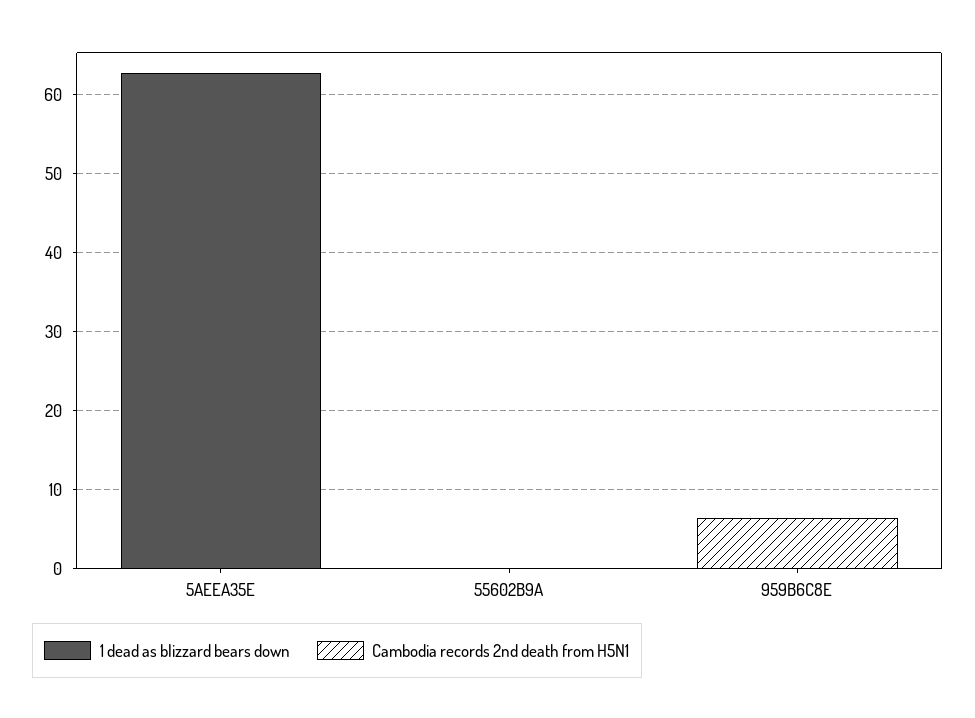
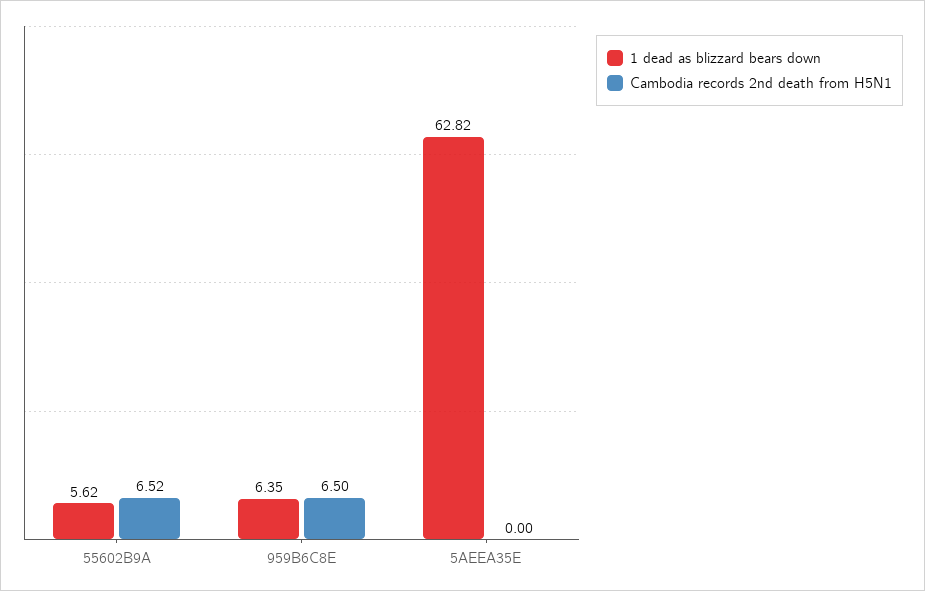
1 dead as blizzard bears down, 55602B9A: 0 -> 5.62
Cambodia records 2nd death from H5N1, 55602B9A: 0 -> 6.52
1 dead as blizzard bears down, 959B6C8E: 0 -> 6.35

